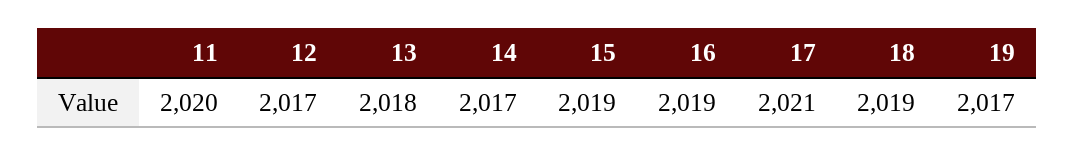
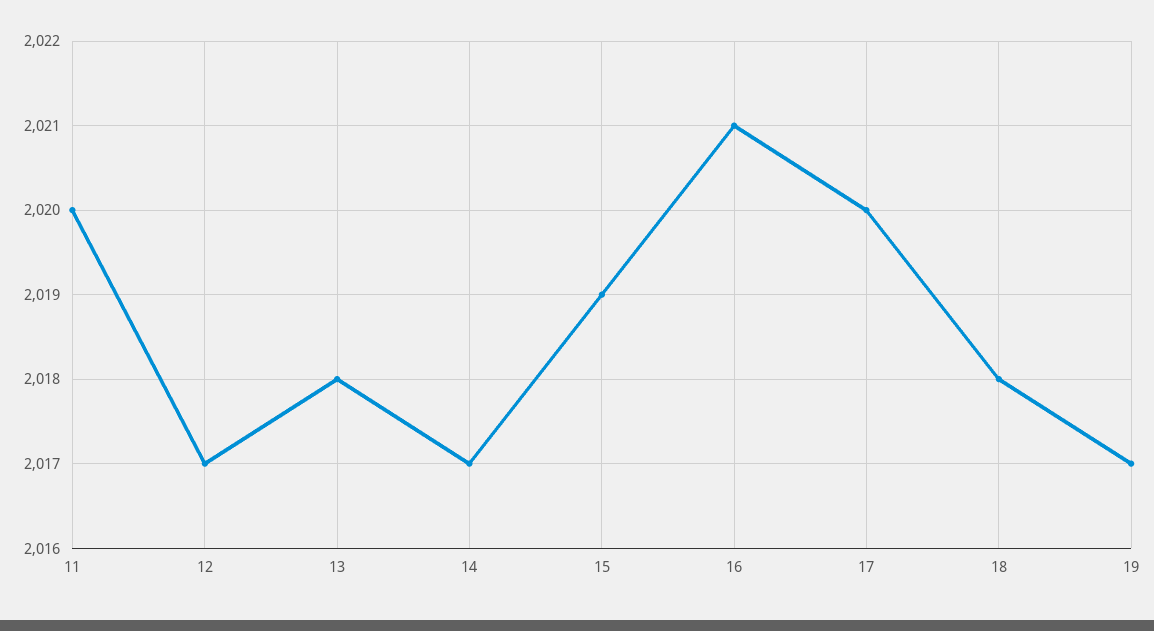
16: 2019 -> 2021
17: 2021 -> 2020
18: 2019 -> 2018

